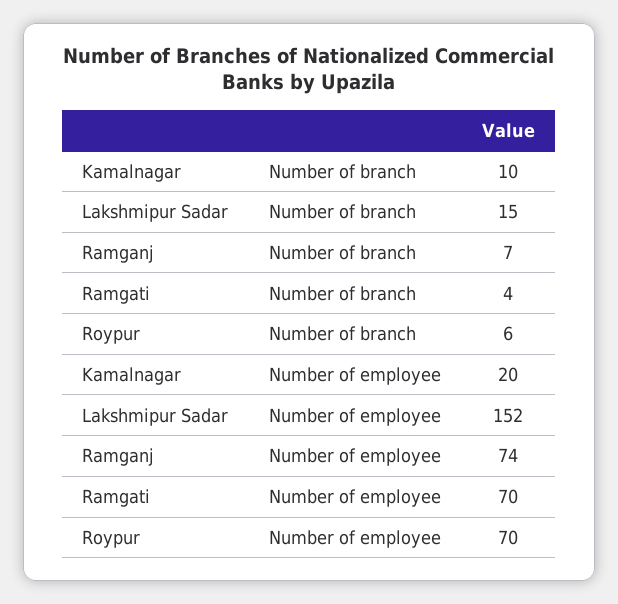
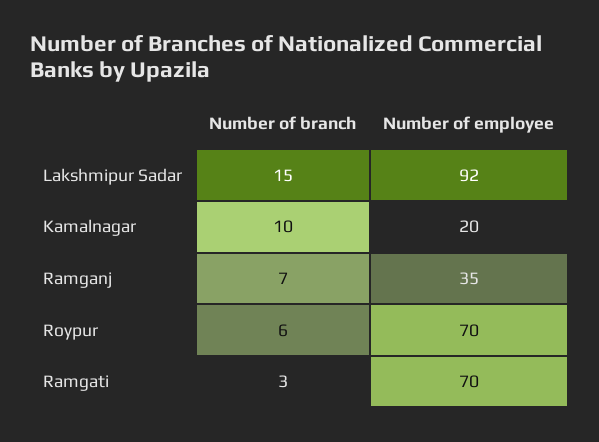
Ramgati, Number of branch: 4 -> 3
Lakshmipur Sadar, Number of employee: 152 -> 92
Ramganj, Number of employee: 74 -> 35

